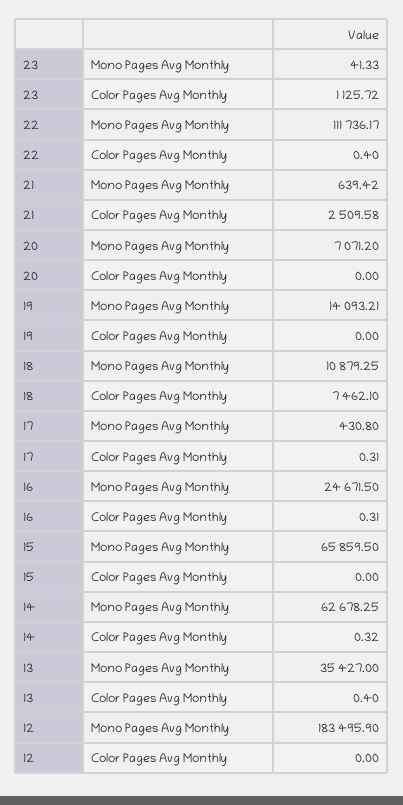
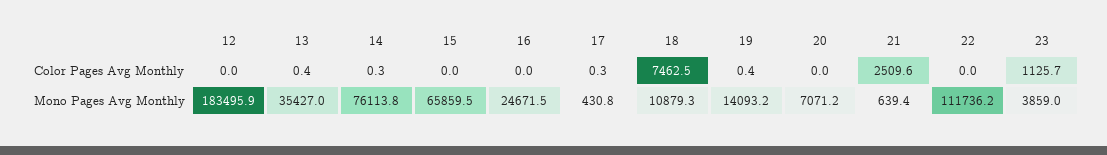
23, Mono Pages Avg Monthly: 41.33 -> 3859
22, Color Pages Avg Monthly: 0.4 -> 0
19, Color Pages Avg Monthly: 0 -> 0.4
18, Color Pages Avg Monthly: 7462.1 -> 7462.5
16, Color Pages Avg Monthly: 0.31 -> 0
14, Mono Pages Avg Monthly: 62678.25 -> 76113.8

